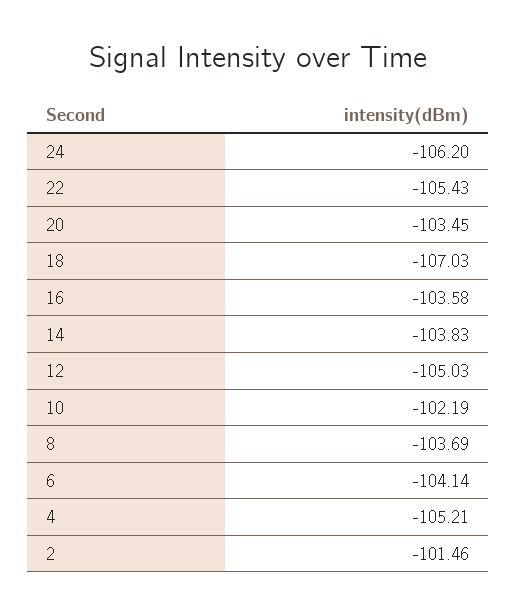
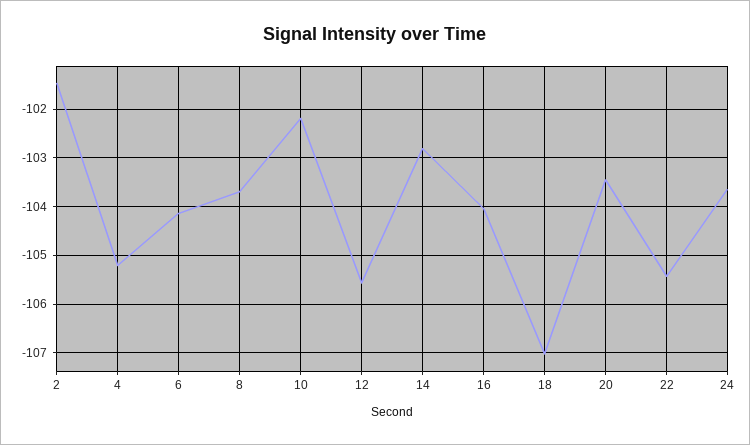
24: -106.2 -> -103.6
16: -103.58 -> -104
14: -103.83 -> -102.8
12: -105.03 -> -105.6

